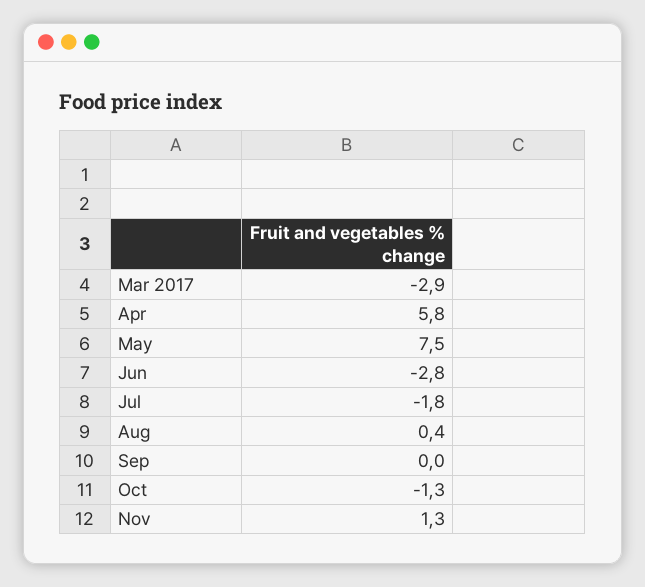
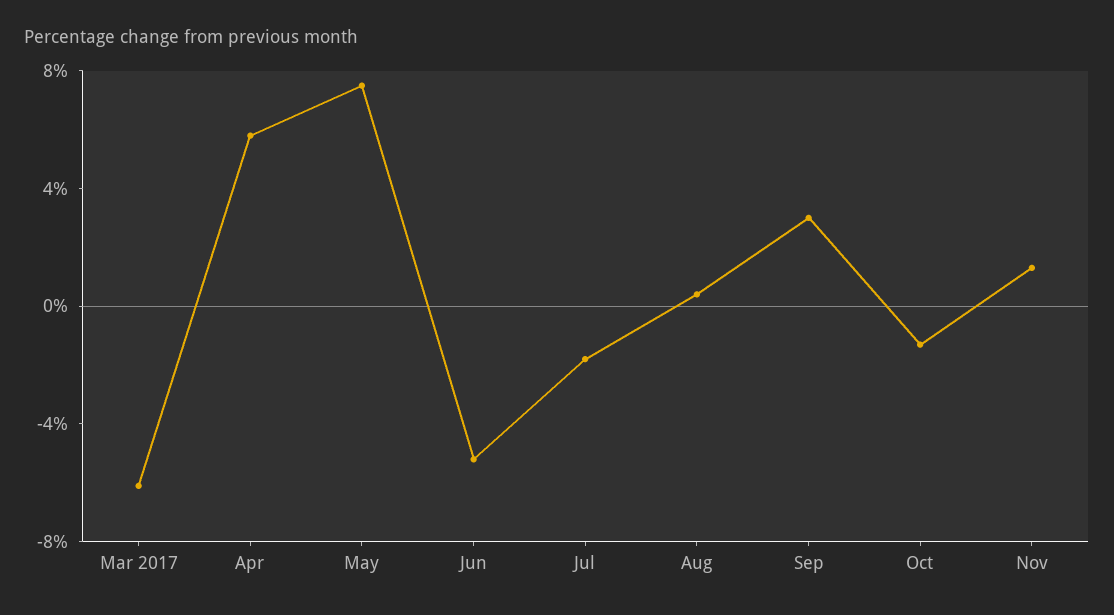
Mar 2017: -2.9 -> -6
Jun: -2.8 -> -5
Sep: 0 -> 3

